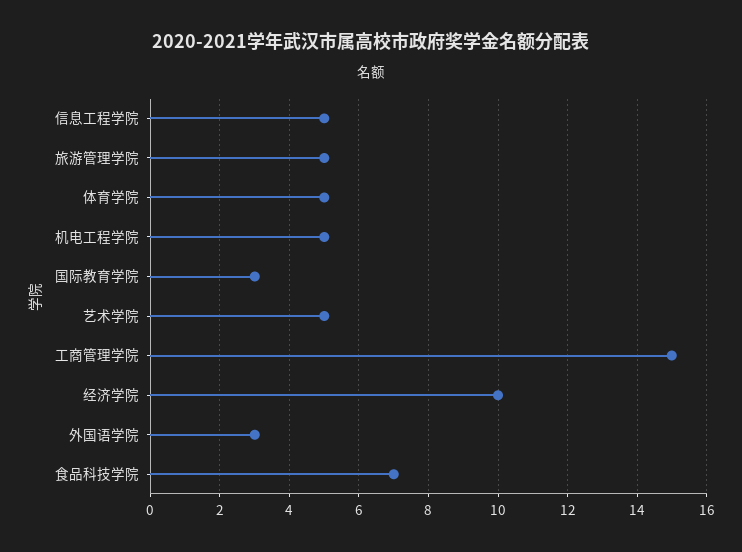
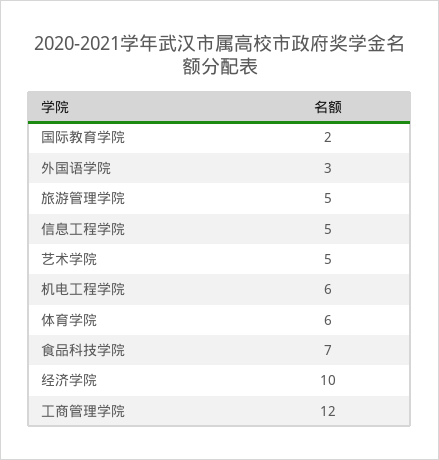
体育学院: 5 -> 6
机电工程学院: 5 -> 6
国际教育学院: 3 -> 2
工商管理学院: 15 -> 12

